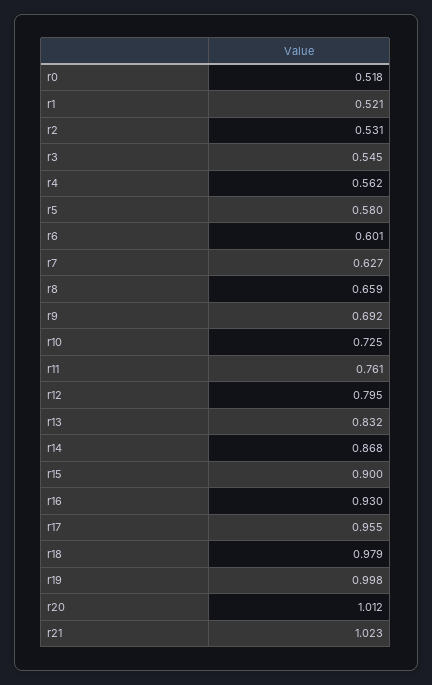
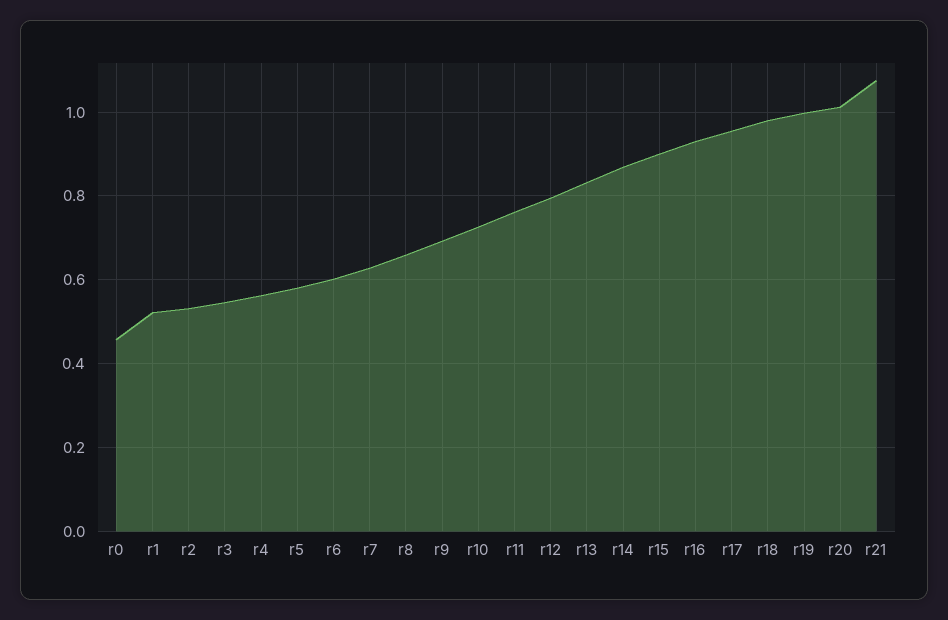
r0: 0.518 -> 0.46
r21: 1.023 -> 1.08

